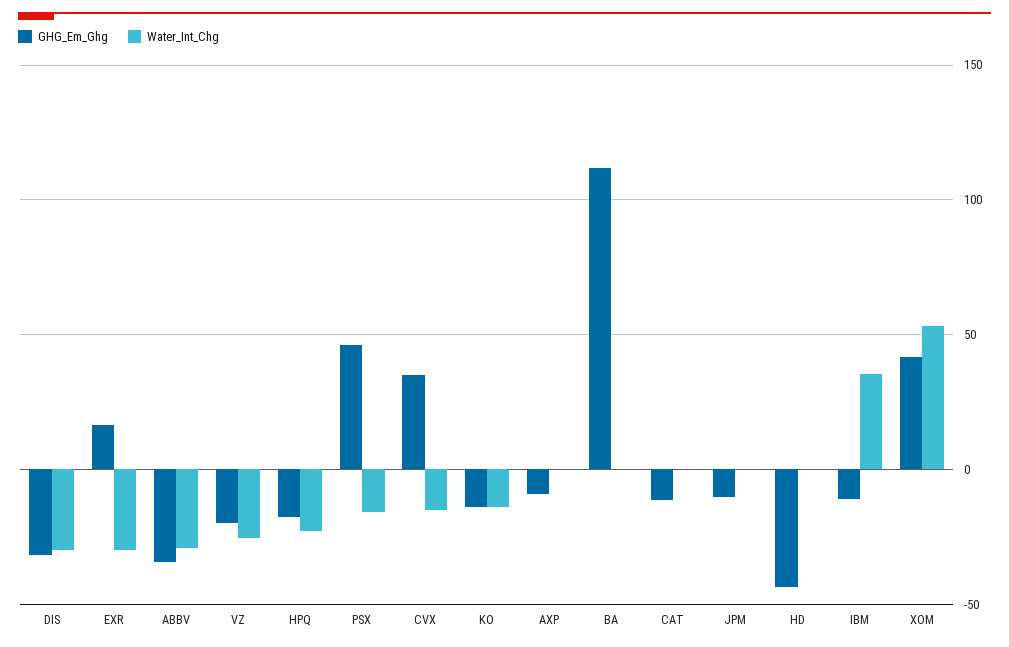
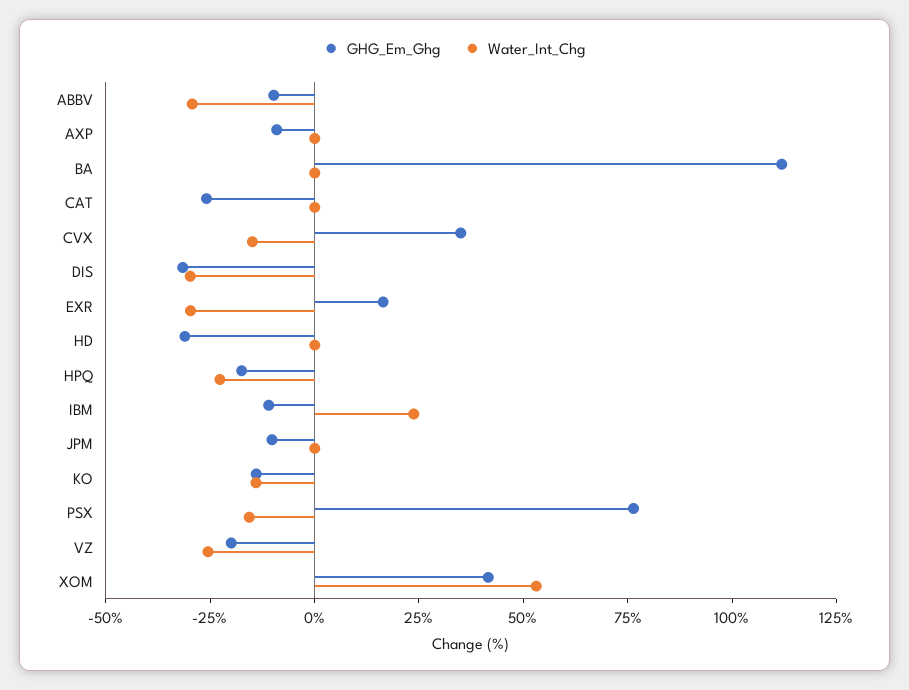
GHG_Em_Ghg, ABBV: -35 -> -10
GHG_Em_Ghg, PSX: 45 -> 75
GHG_Em_Ghg, CAT: -10 -> -25
GHG_Em_Ghg, HD: -45 -> -30
Water_Int_Chg, IBM: 35 -> 25

